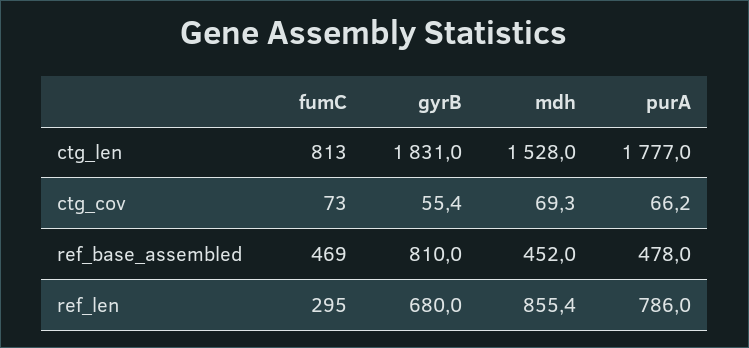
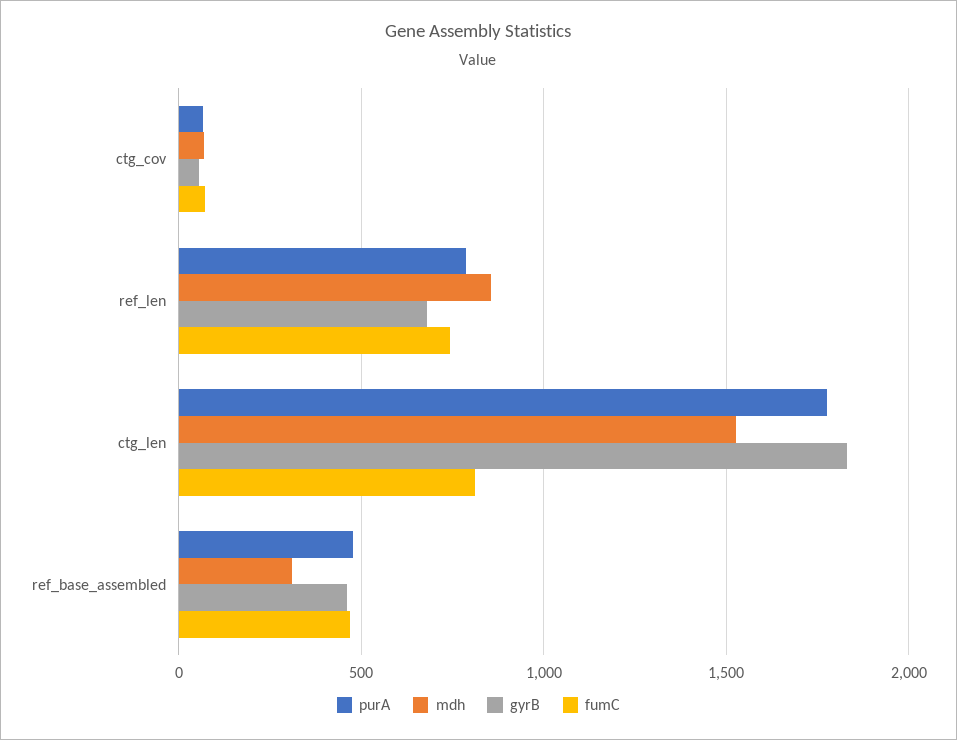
gyrB, ref_base_assembled: 810 -> 450
mdh, ref_base_assembled: 452 -> 300
fumC, ref_len: 295 -> 750

